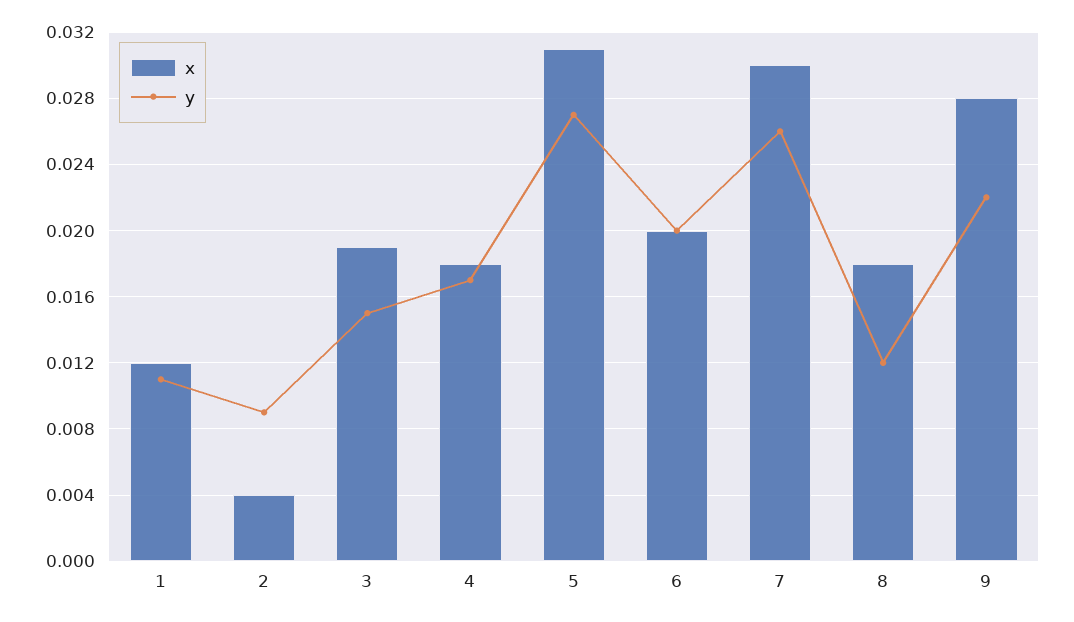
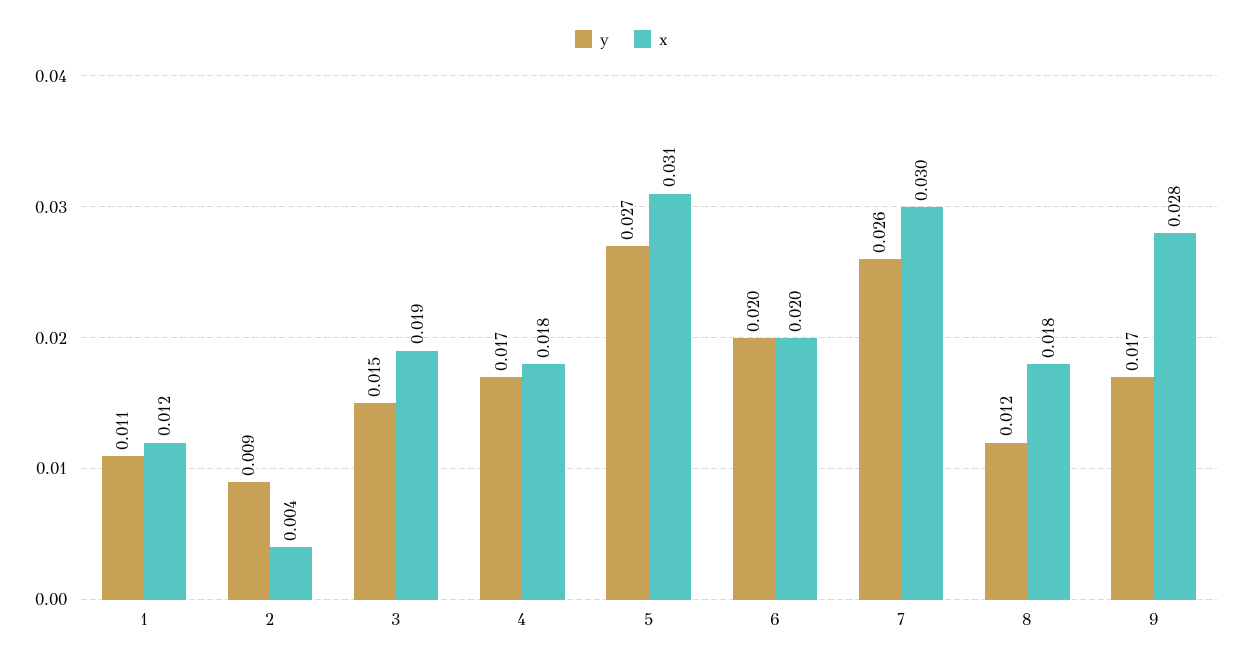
y, 9: 0.022 -> 0.017

